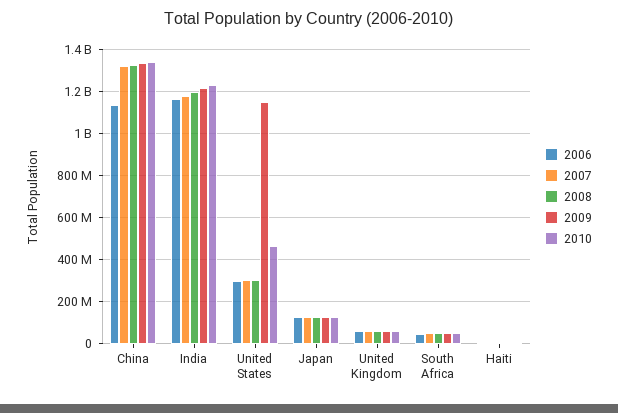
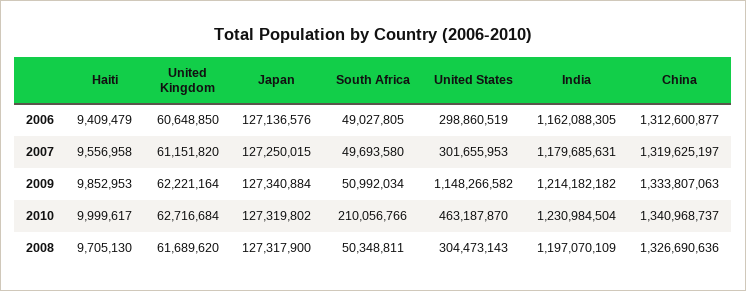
2006, China: 1150000000 -> 1312600877
2010, South Africa: 50000000 -> 210056766

